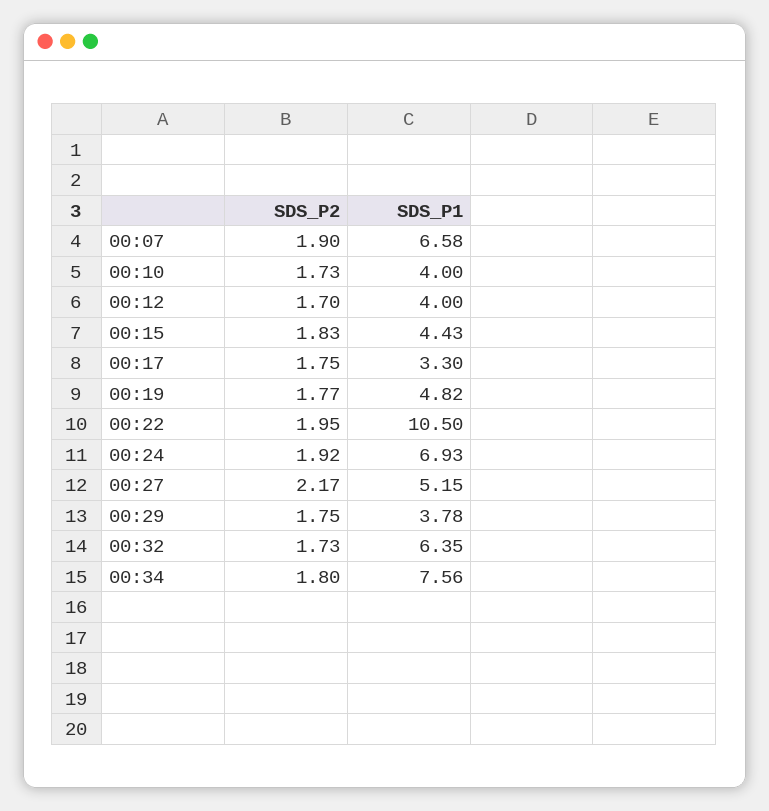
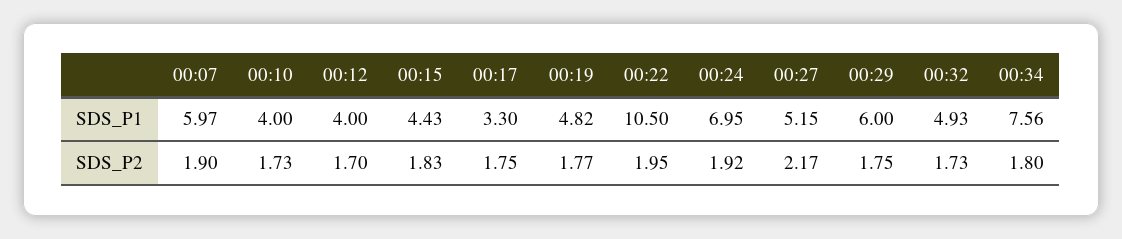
SDS_P1, 00:07: 6.58 -> 5.97
SDS_P1, 00:24: 6.93 -> 6.95
SDS_P1, 00:29: 3.78 -> 6
SDS_P1, 00:32: 6.35 -> 4.93

